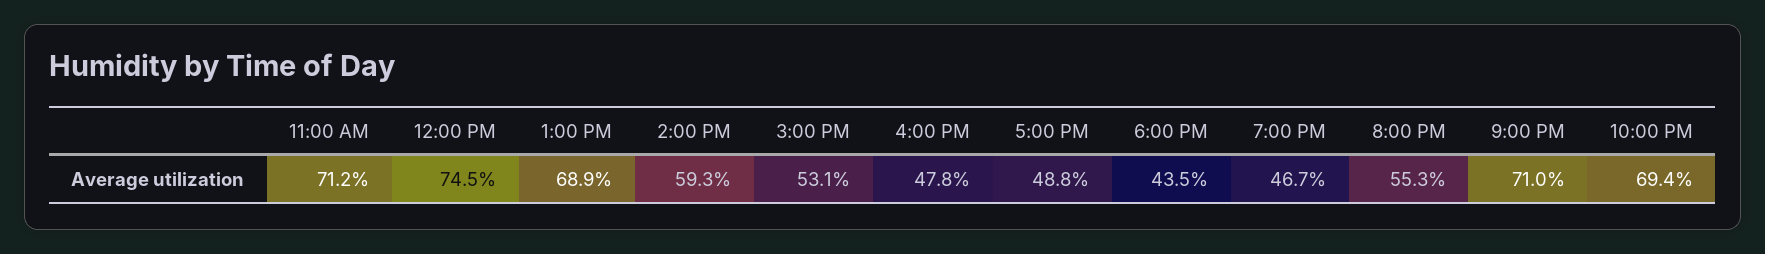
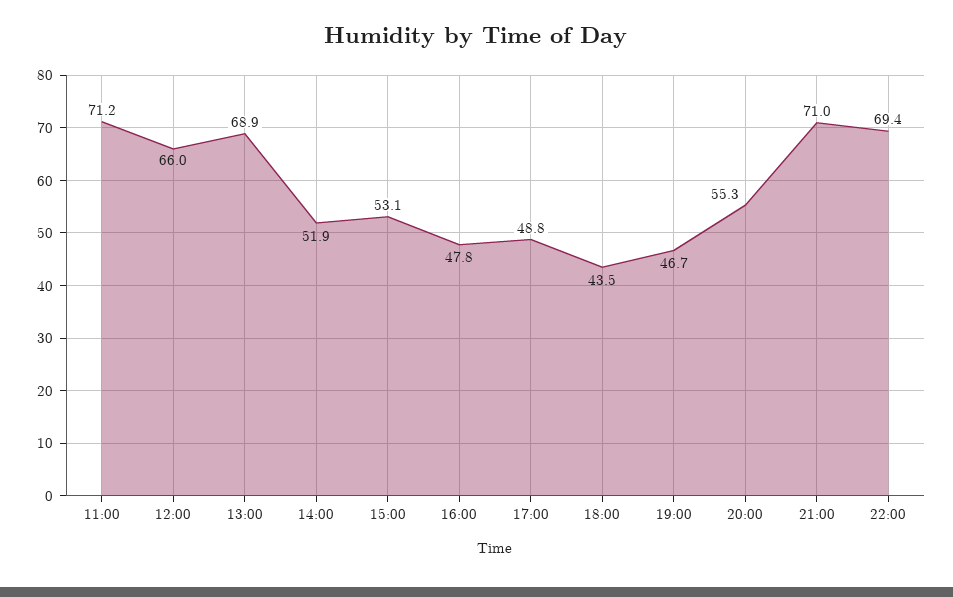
12:00 PM: 74.5 -> 66
2:00 PM: 59.3 -> 51.9

